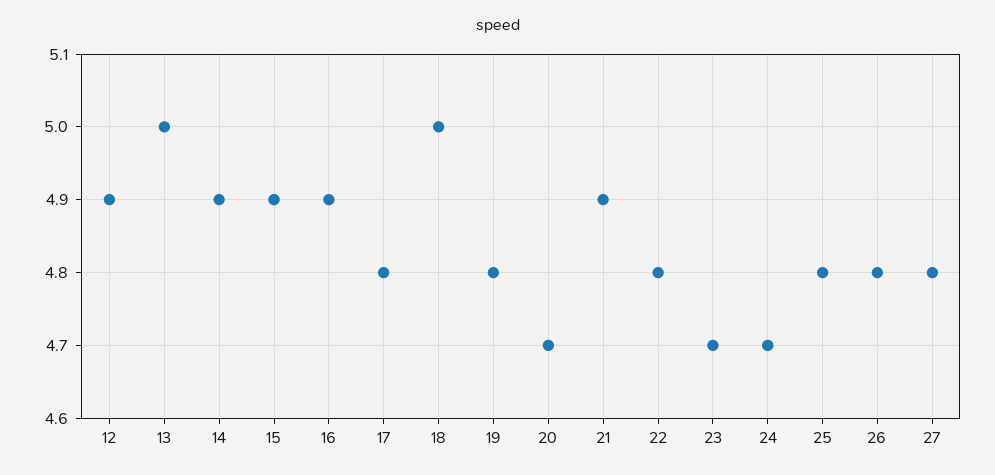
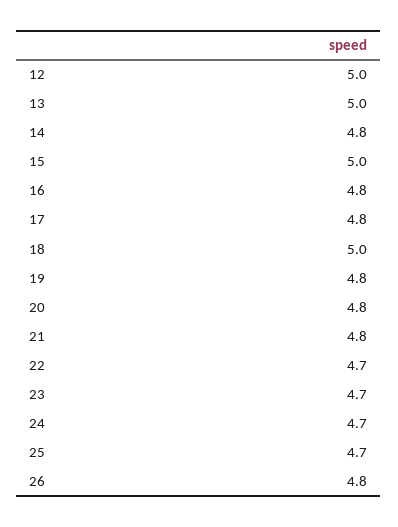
12: 4.9 -> 5
14: 4.9 -> 4.8
15: 4.9 -> 5
16: 4.9 -> 4.8
20: 4.7 -> 4.8
21: 4.9 -> 4.8
22: 4.8 -> 4.7
25: 4.8 -> 4.7
27: 4.8 -> none

